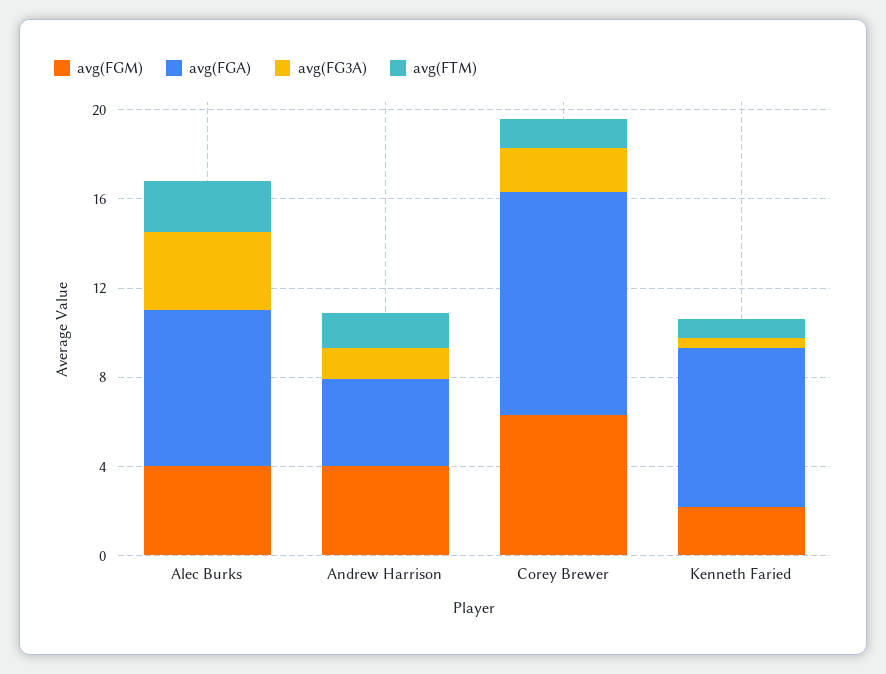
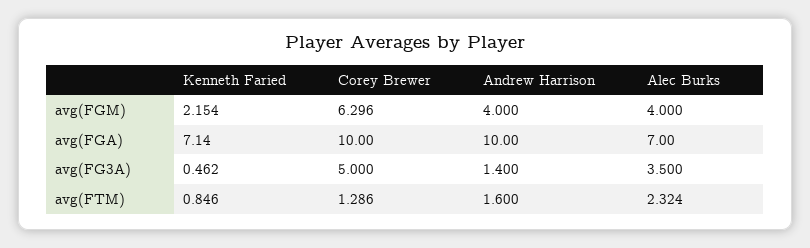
avg(FGA), Andrew Harrison: 4 -> 10
avg(FG3A), Corey Brewer: 2 -> 5

